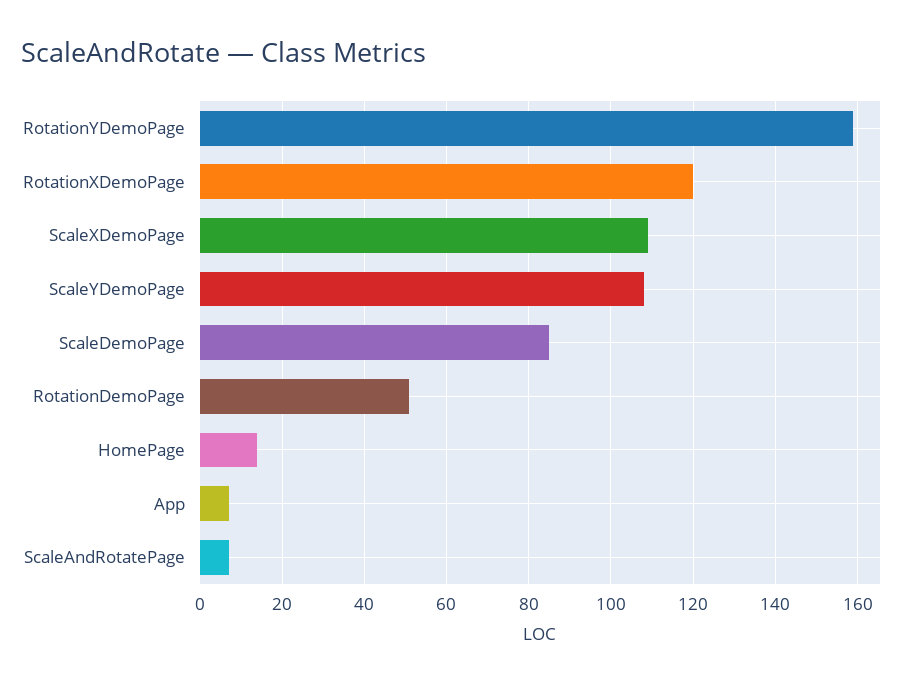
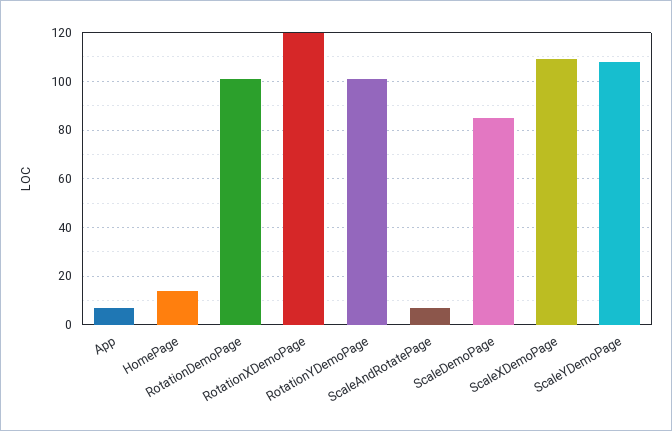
RotationYDemoPage: 160 -> 100
RotationDemoPage: 50 -> 100

